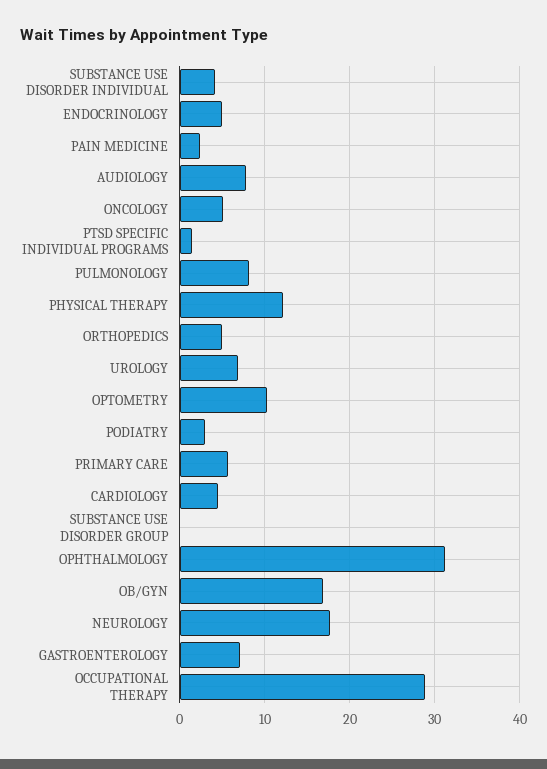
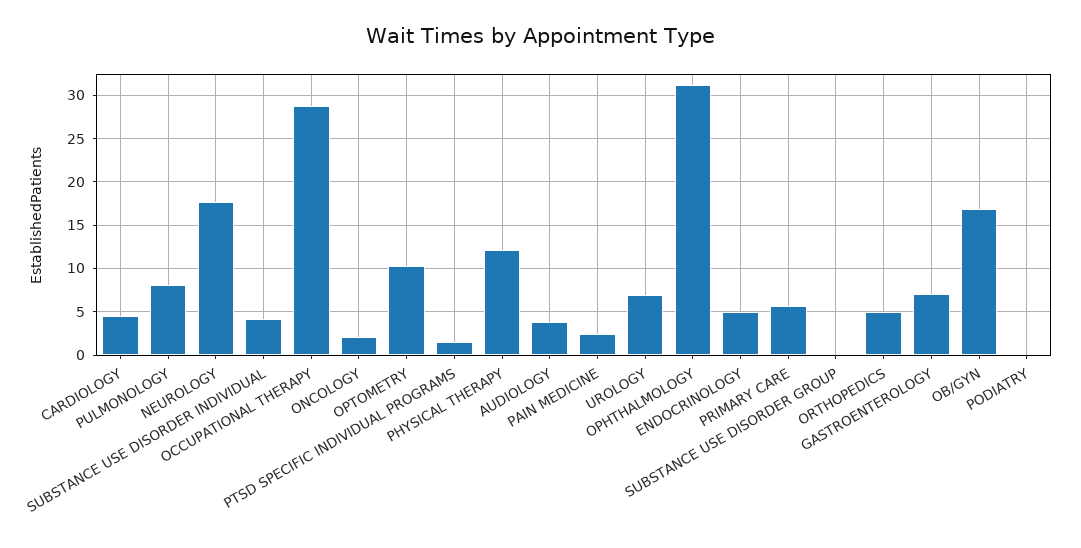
AUDIOLOGY: 8 -> 4
ONCOLOGY: 5 -> 2
PODIATRY: 3 -> 0

